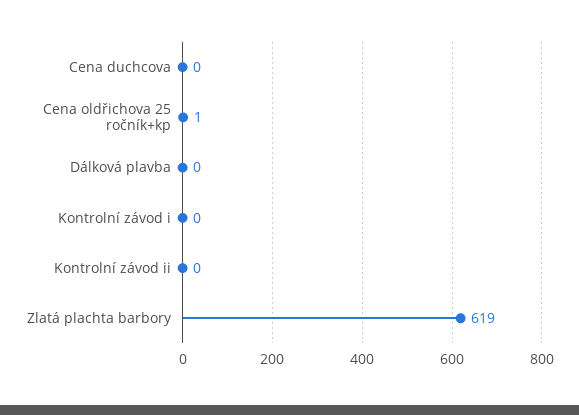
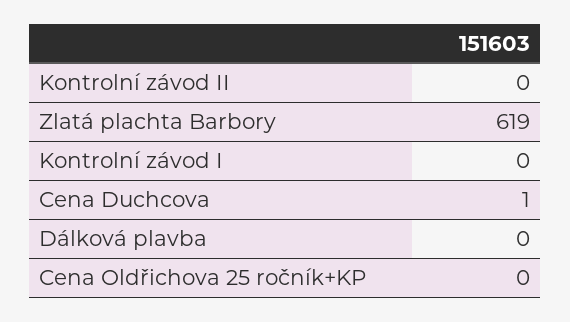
Cena duchcova: 0 -> 1
Cena oldřichova 25 ročník+kp: 1 -> 0

